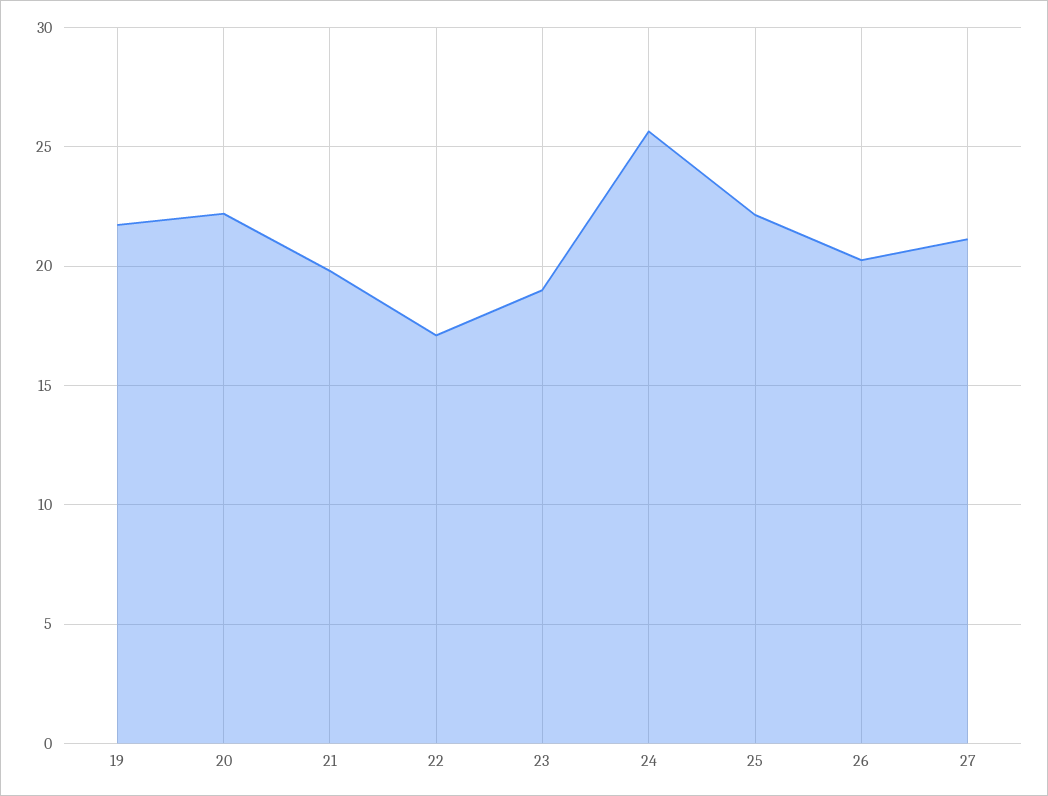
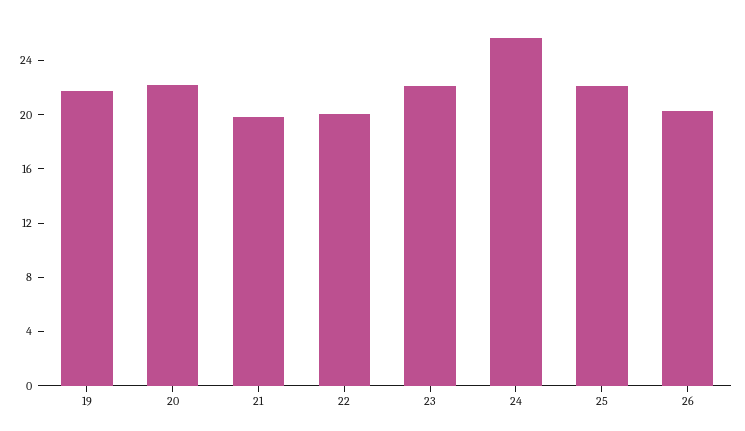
22: 17 -> 20
23: 19 -> 22
27: 21 -> none

